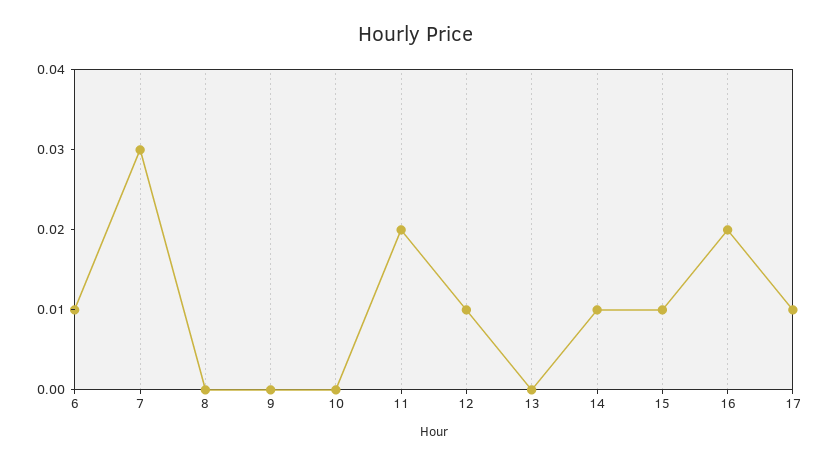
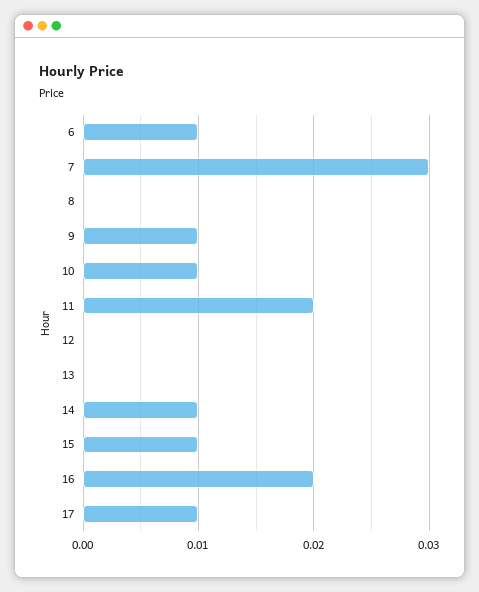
9: 0 -> 0.01
10: 0 -> 0.01
12: 0.01 -> 0

